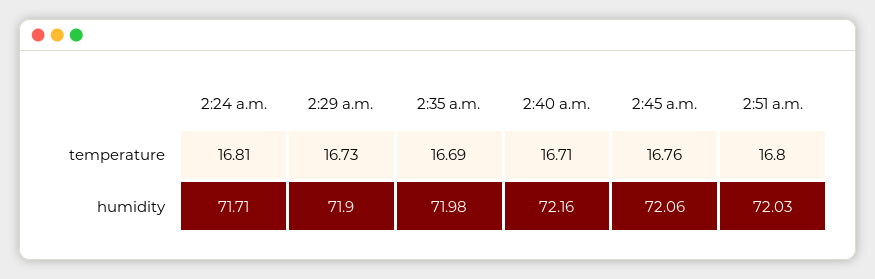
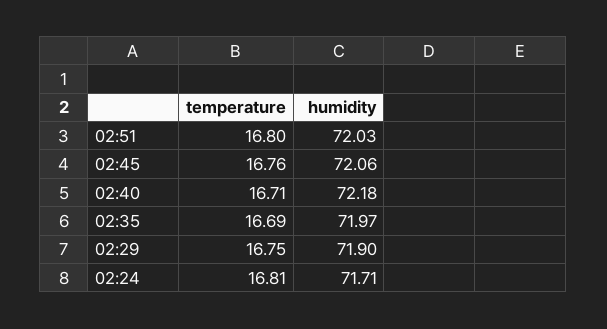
2:29 a.m., temperature: 16.73 -> 16.75
2:35 a.m., humidity: 71.98 -> 71.97
2:40 a.m., humidity: 72.16 -> 72.18

